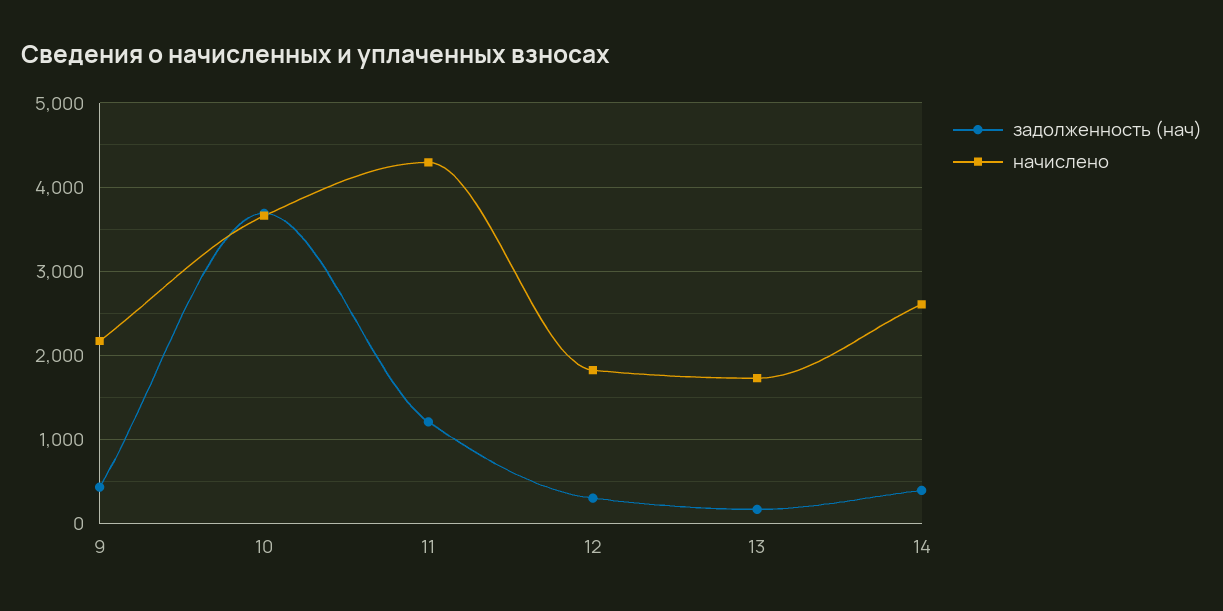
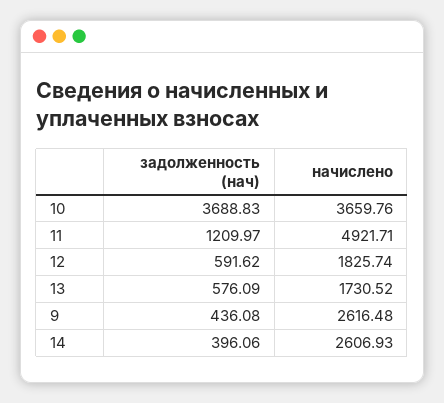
начислено, 9: 2200 -> 2616.48
начислено, 11: 4300 -> 4921.71
задолженность (нач), 12: 300 -> 591.62
задолженность (нач), 13: 200 -> 576.09

